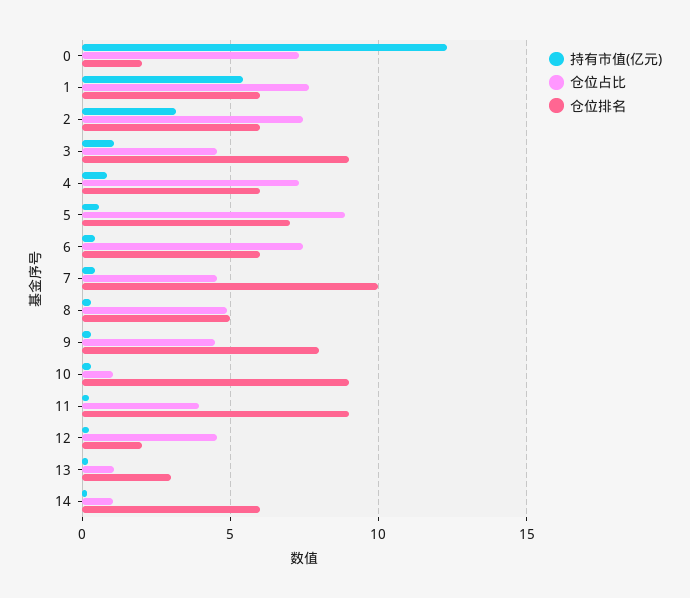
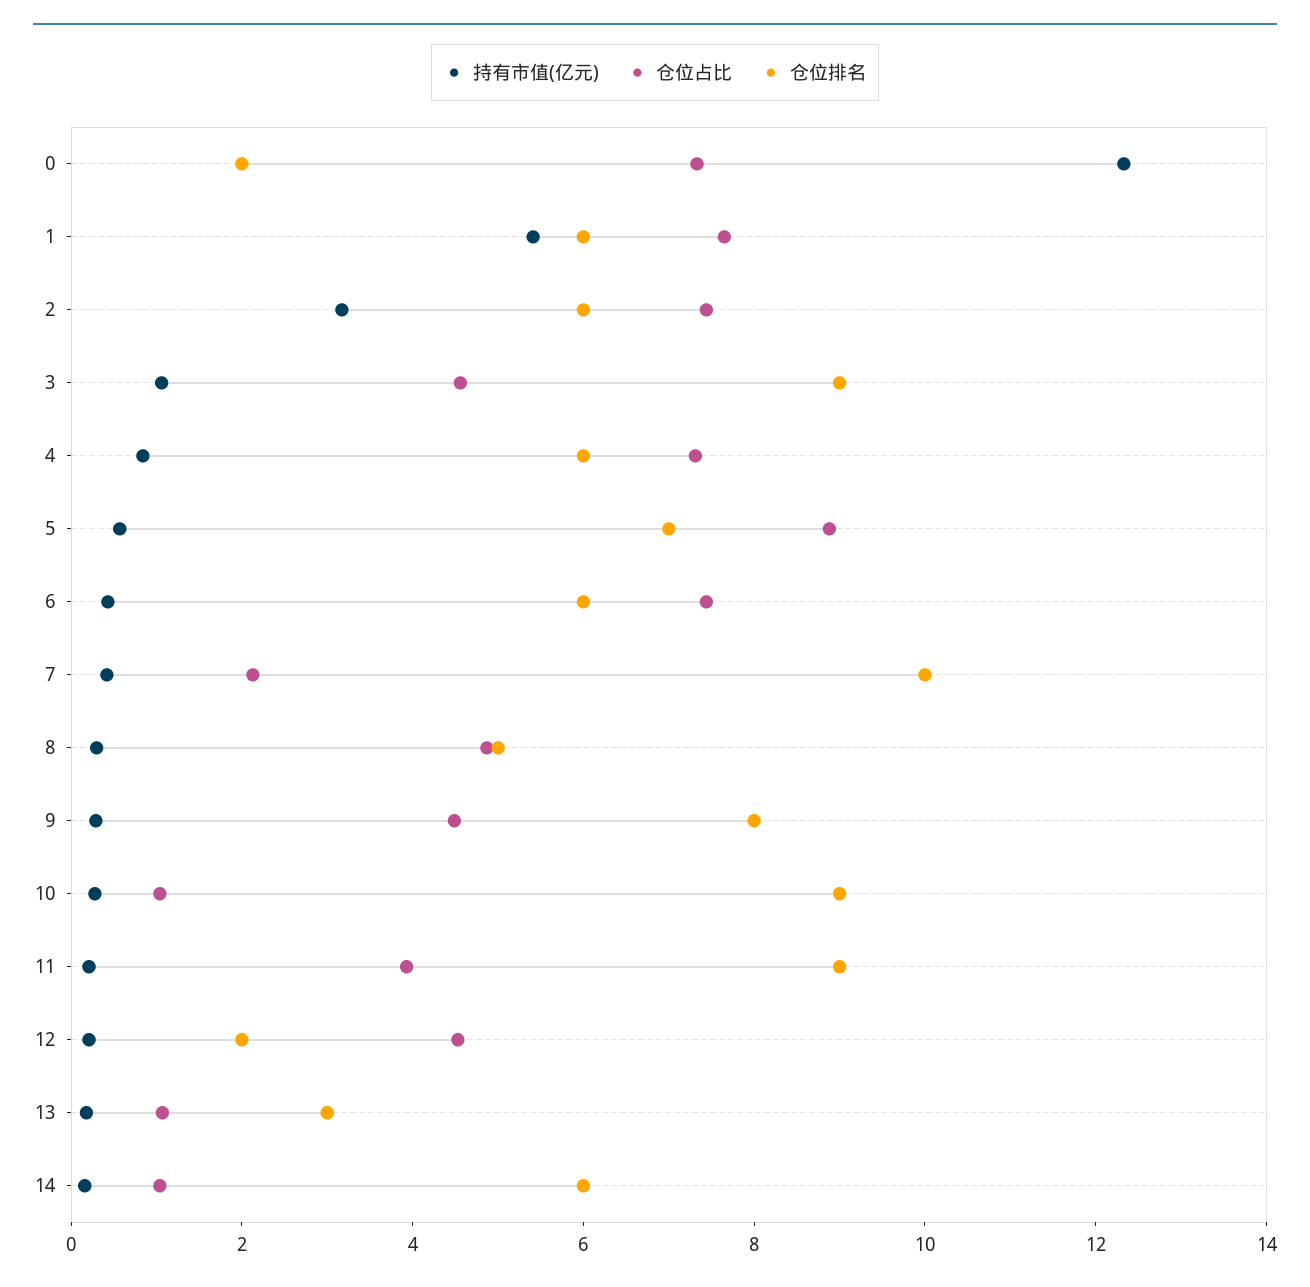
仓位占比, 7: 4.5 -> 2

